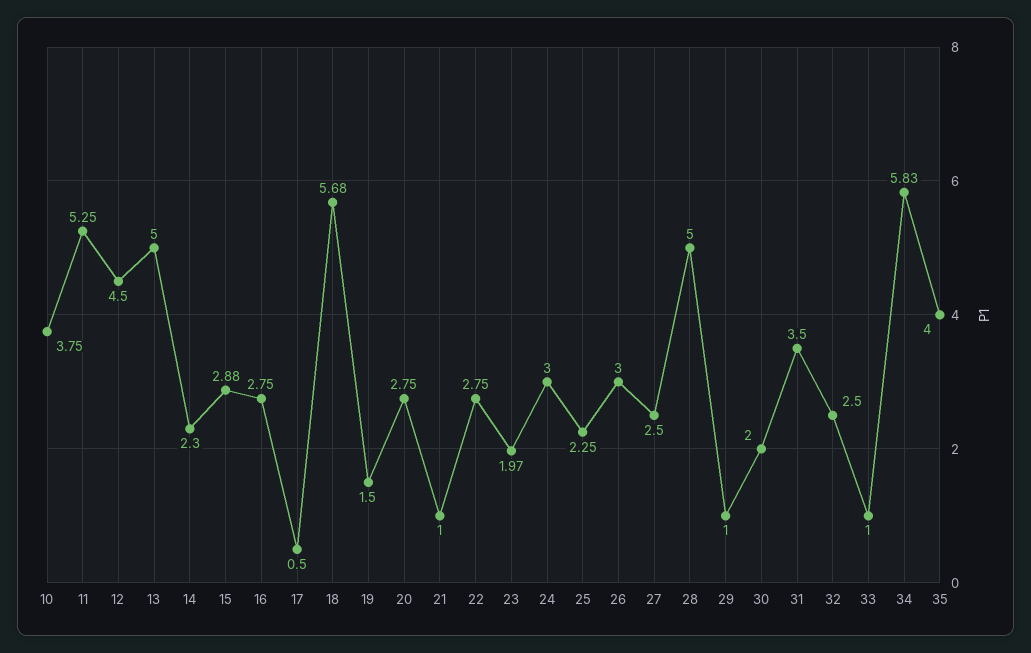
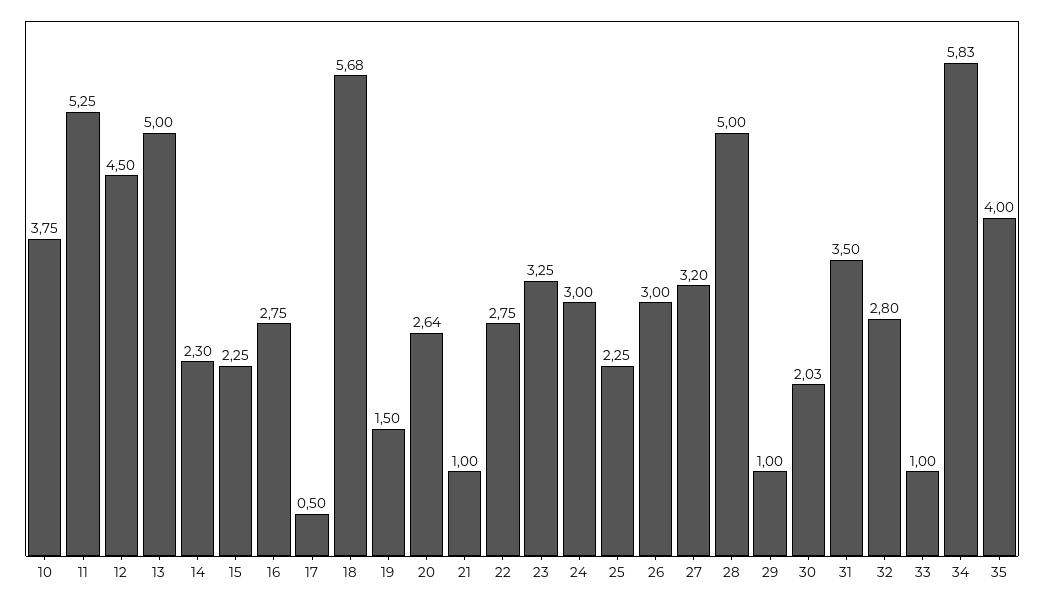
15: 2.88 -> 2.25
20: 2.75 -> 2.64
23: 1.97 -> 3.25
27: 2.5 -> 3.2
30: 2 -> 2.03
32: 2.5 -> 2.8

